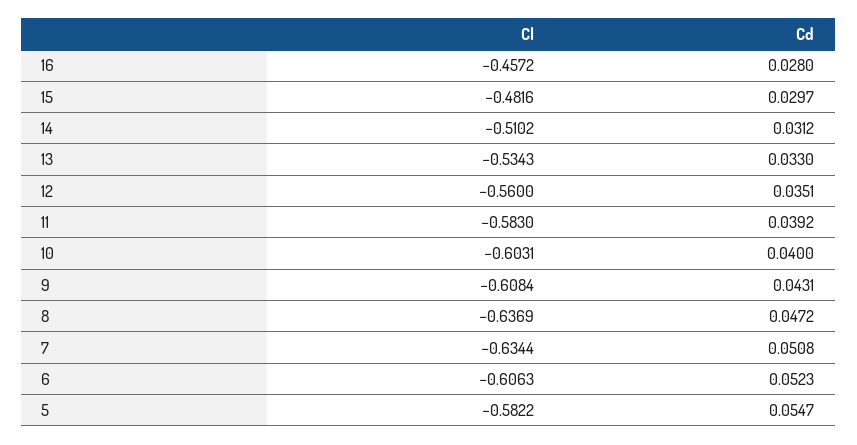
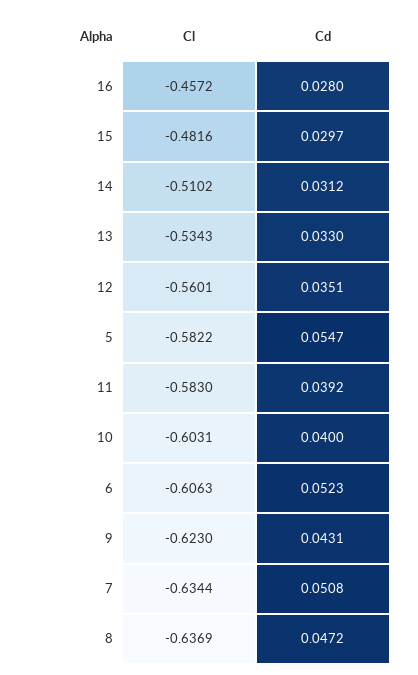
Cl, 12: -0.56 -> -0.5601
Cl, 9: -0.6084 -> -0.623

